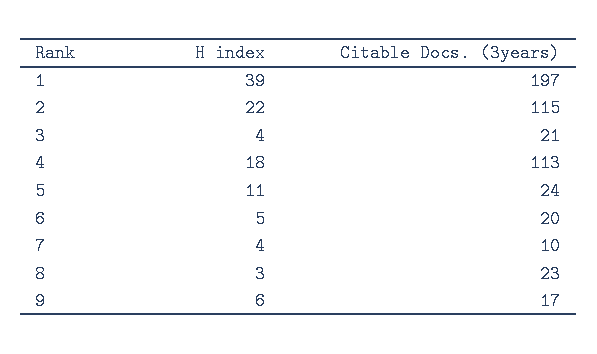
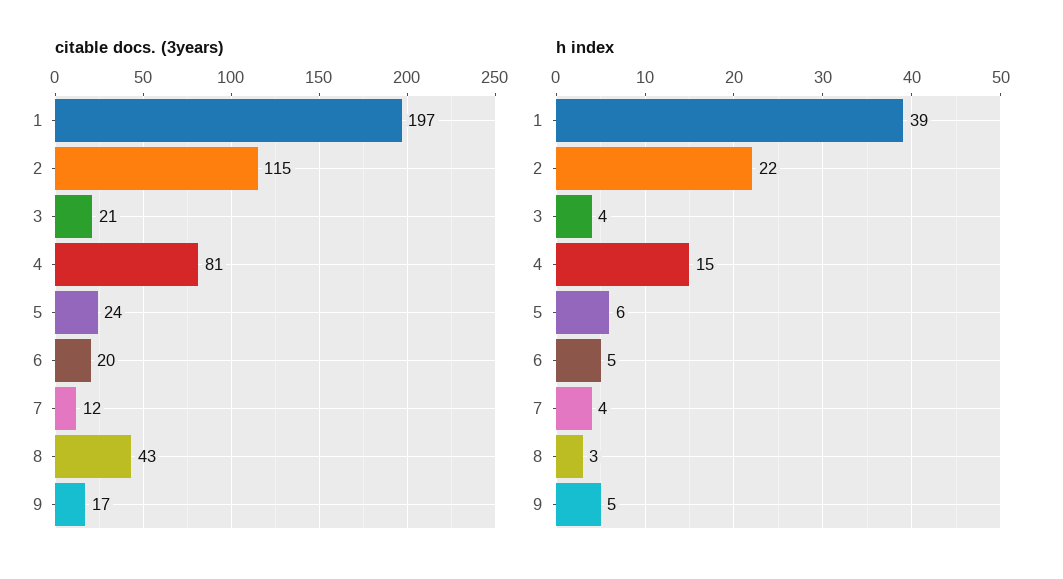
H index, 4: 18 -> 15
Citable Docs. (3years), 4: 113 -> 81
H index, 5: 11 -> 6
Citable Docs. (3years), 7: 10 -> 12
Citable Docs. (3years), 8: 23 -> 43
H index, 9: 6 -> 5

